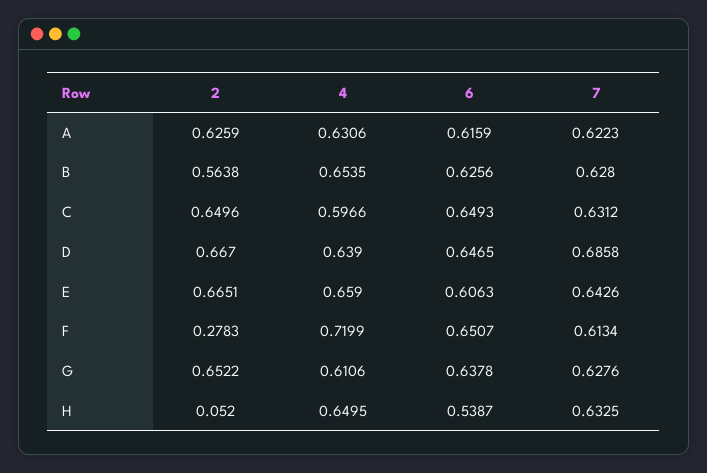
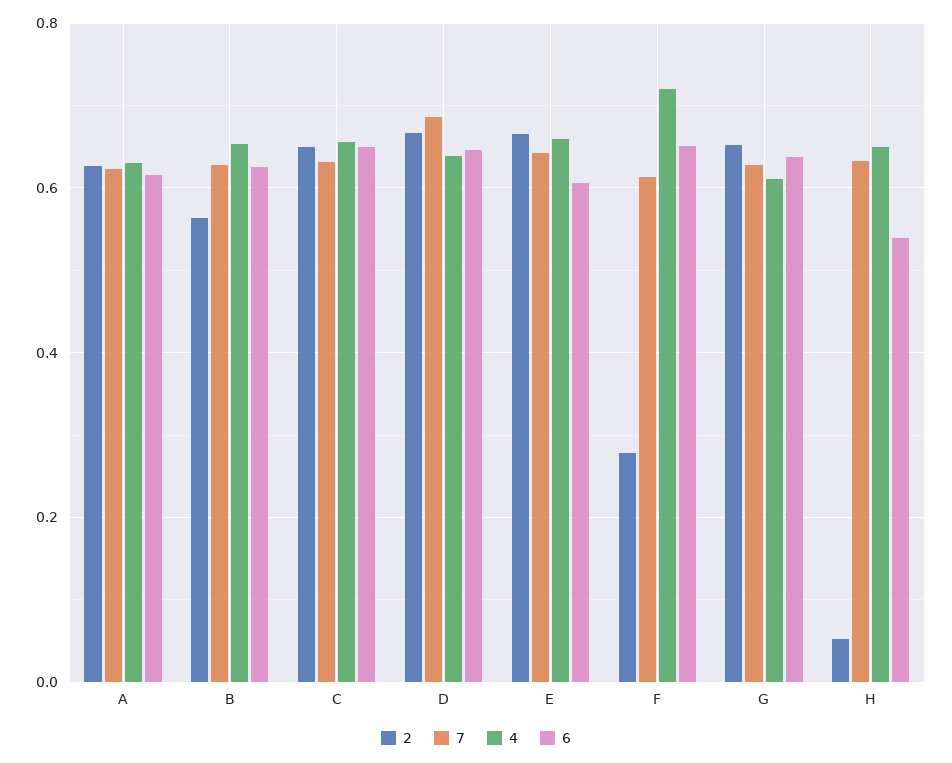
4, C: 0.5966 -> 0.66

